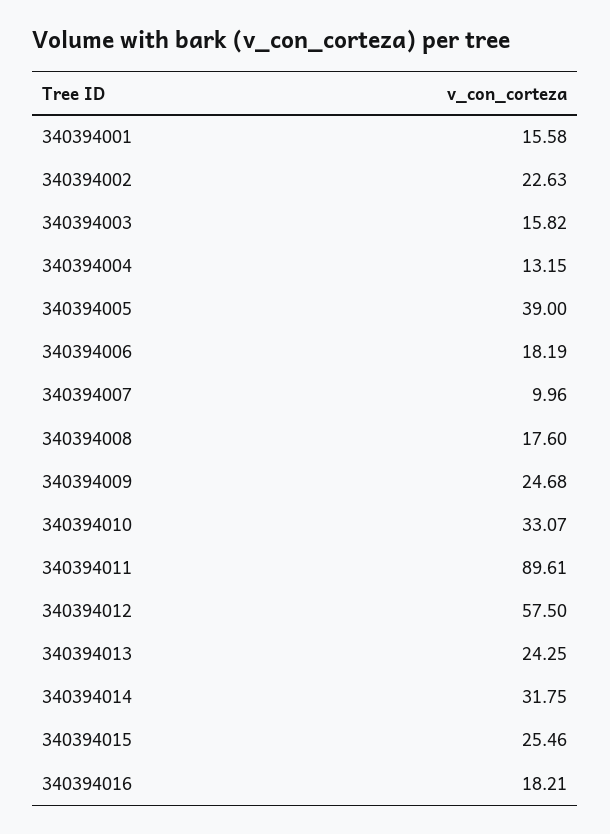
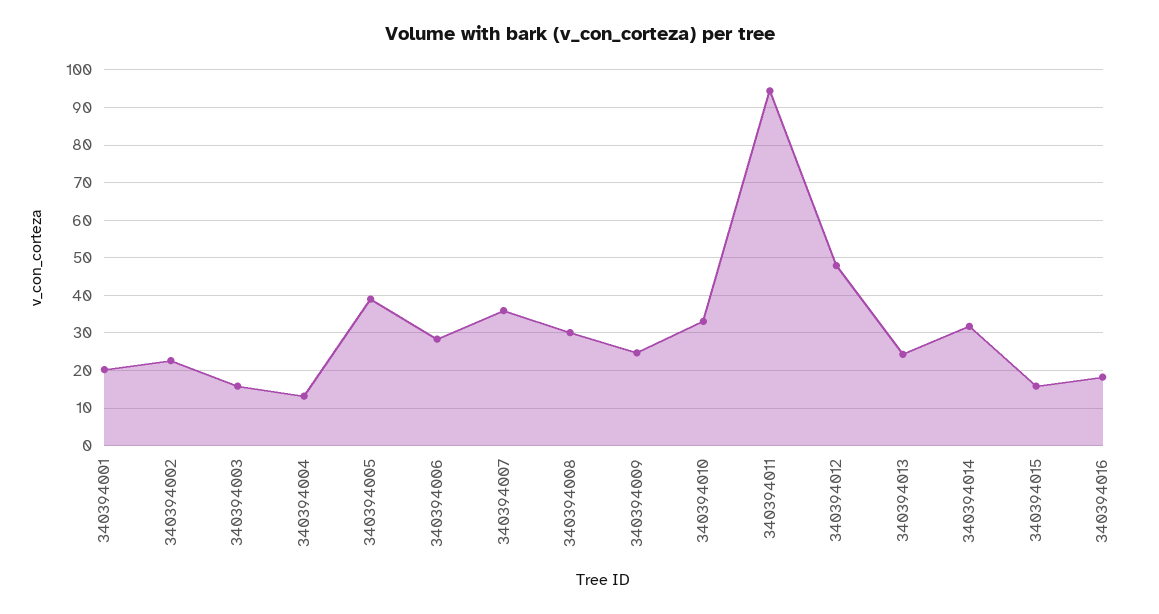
340394001: 15.58 -> 20
340394006: 18.19 -> 28
340394007: 9.96 -> 36
340394008: 17.6 -> 30
340394011: 89.61 -> 94
340394012: 57.5 -> 48
340394015: 25.46 -> 16

